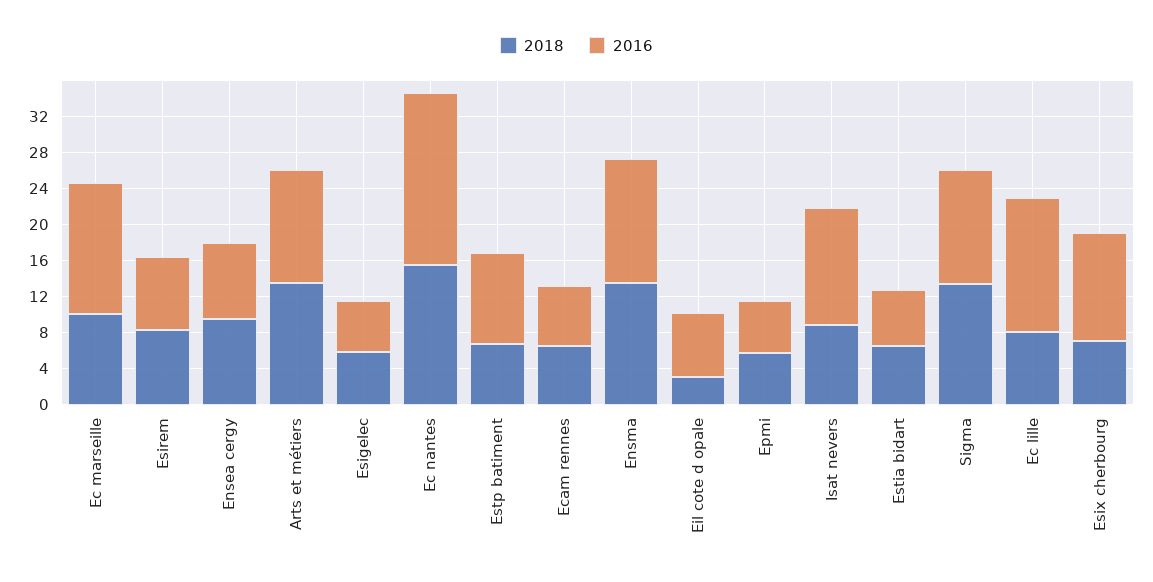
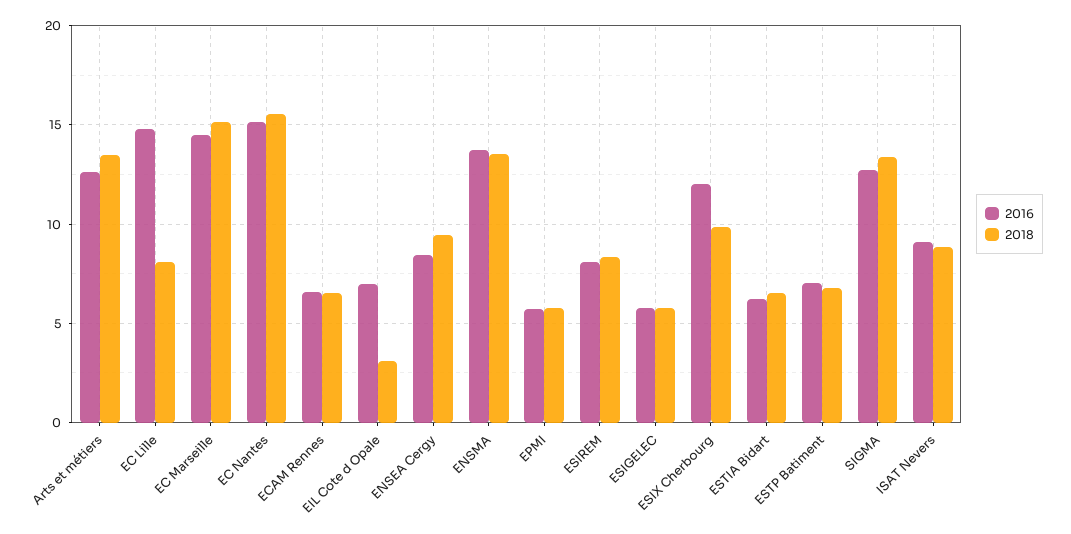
2018, Ec marseille: 10 -> 15
2016, Ec nantes: 19 -> 15
2016, Estp batiment: 10 -> 7
2016, Isat nevers: 13 -> 9
2018, Esix cherbourg: 7 -> 10

